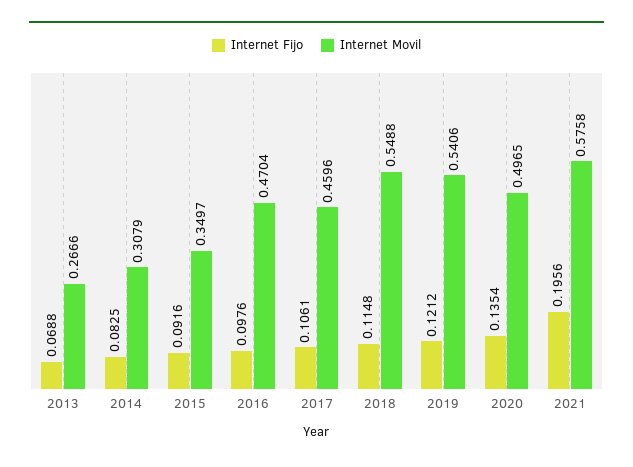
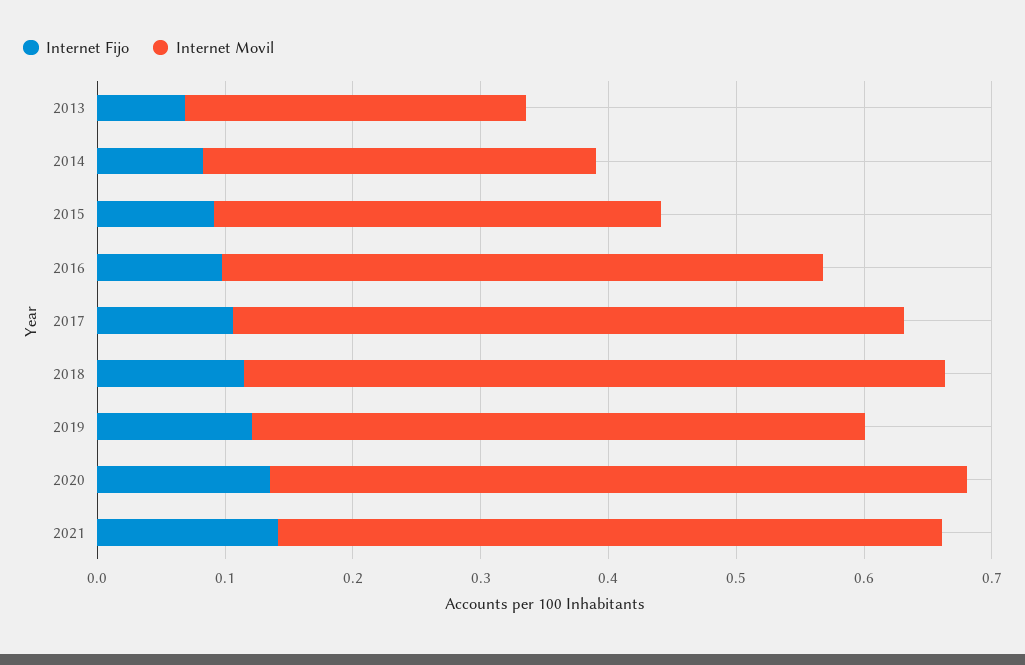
Internet Movil, 2017: 0.4596 -> 0.52
Internet Movil, 2019: 0.5406 -> 0.48
Internet Movil, 2020: 0.4965 -> 0.54
Internet Fijo, 2021: 0.1956 -> 0.14
Internet Movil, 2021: 0.5758 -> 0.52

